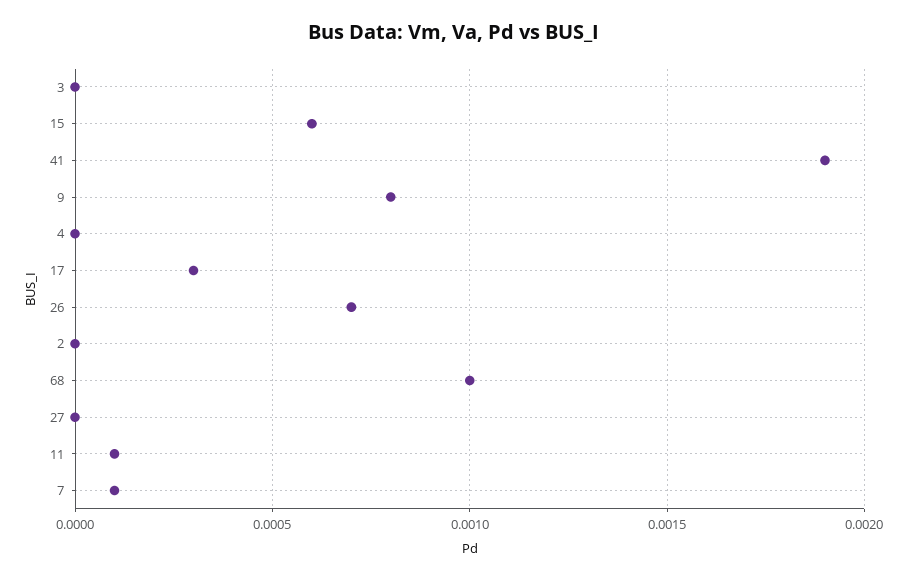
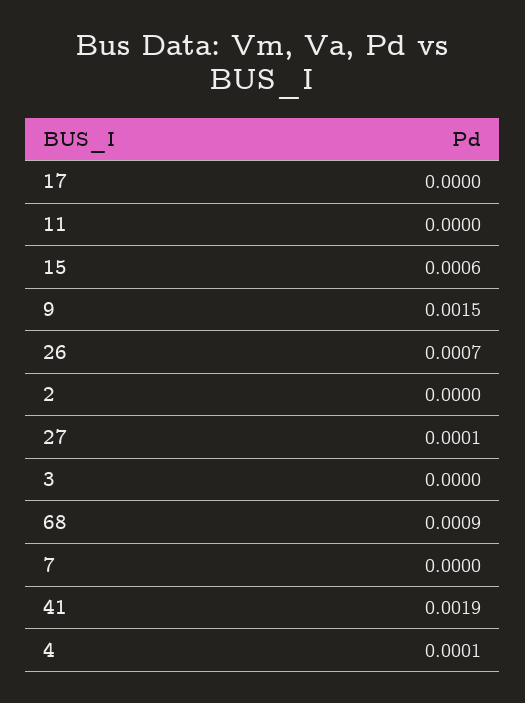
9: 0.0008 -> 0.0015
4: 0 -> 0.0001
17: 0.0003 -> 0
68: 0.001 -> 0.0009
27: 0 -> 0.0001
11: 0.0001 -> 0
7: 0.0001 -> 0

